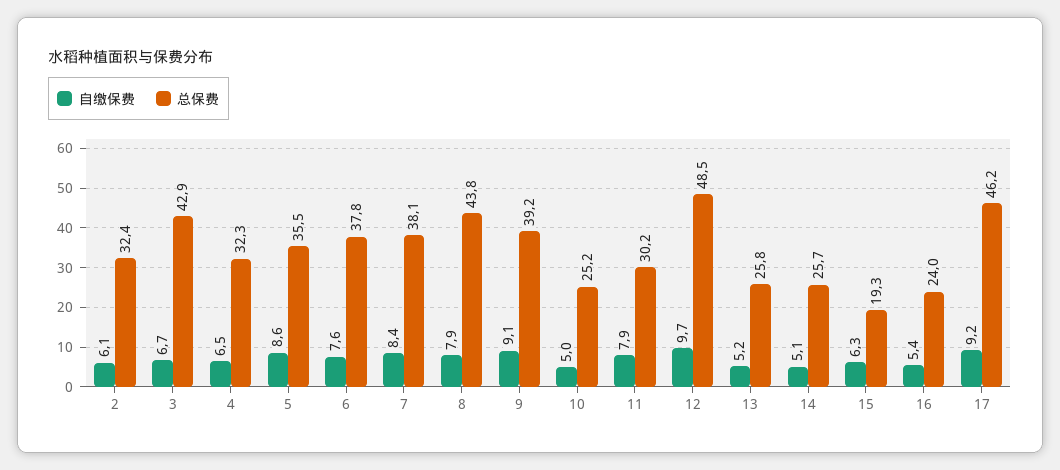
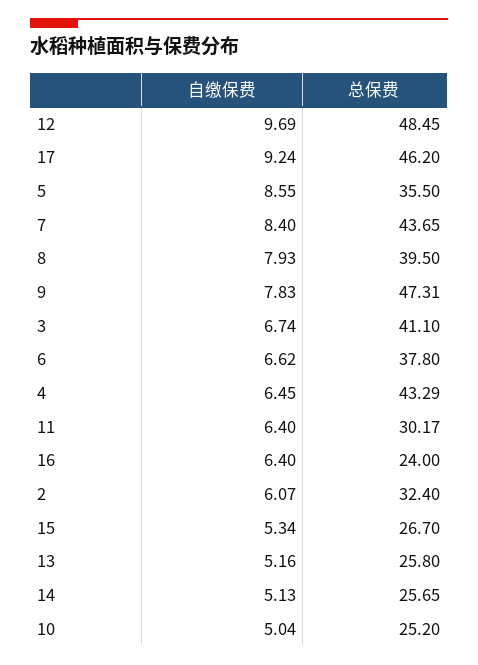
总保费, 3: 42.9 -> 41.1
总保费, 4: 32.3 -> 43.29
自缴保费, 6: 7.6 -> 6.62
总保费, 7: 38.1 -> 43.65
总保费, 8: 43.8 -> 39.5
自缴保费, 9: 9.1 -> 7.83
总保费, 9: 39.2 -> 47.31
自缴保费, 11: 7.9 -> 6.4
自缴保费, 15: 6.3 -> 5.34
总保费, 15: 19.3 -> 26.7
自缴保费, 16: 5.4 -> 6.4

